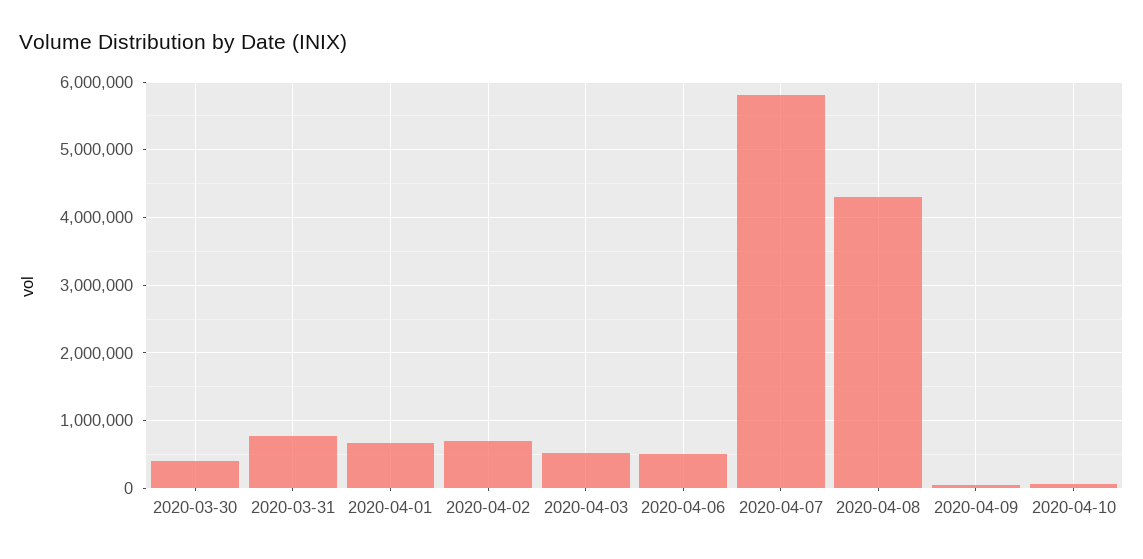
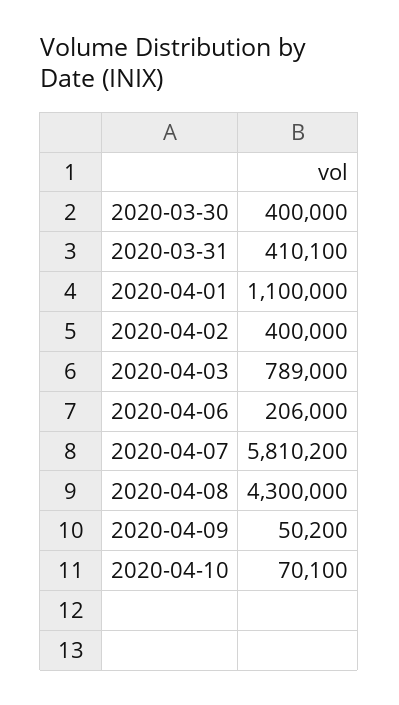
2020-03-31: 800000 -> 410100
2020-04-01: 700000 -> 1100000
2020-04-02: 700000 -> 400000
2020-04-03: 500000 -> 789000
2020-04-06: 500000 -> 206000

